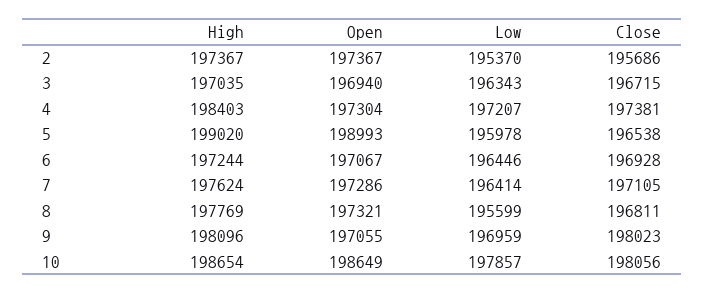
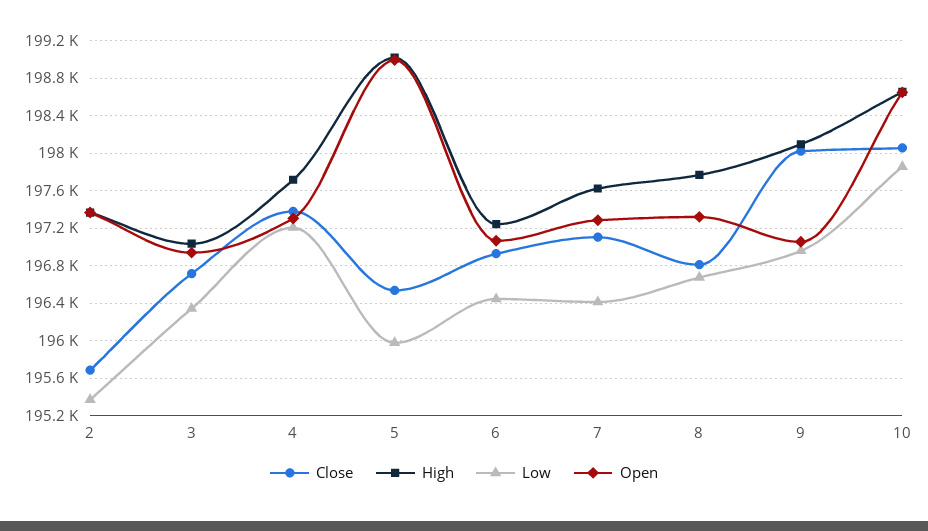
High, 4: 198403 -> 197700
Low, 8: 195599 -> 196700

